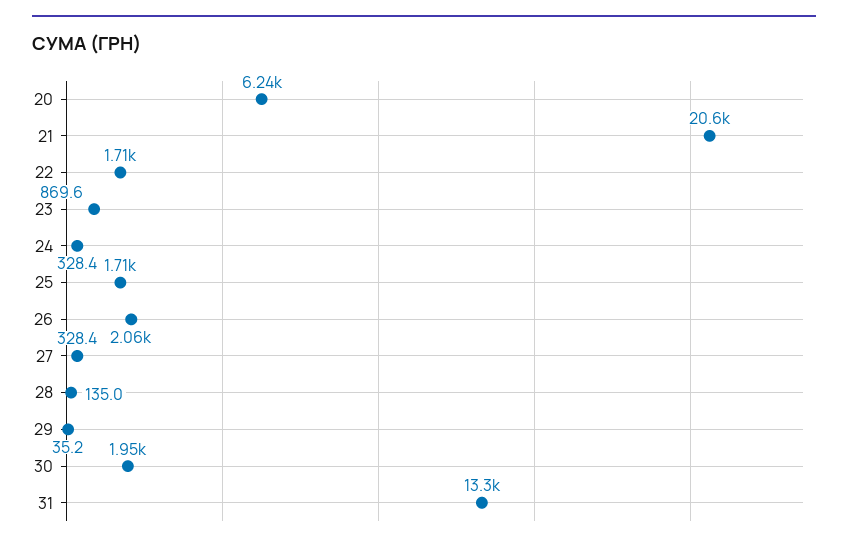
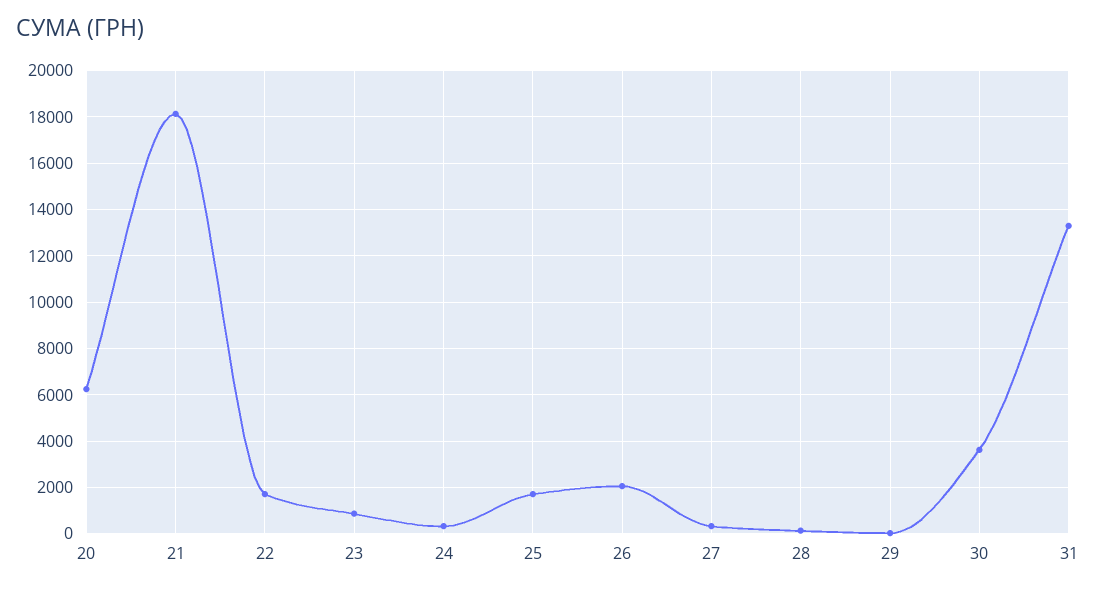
21: 20600 -> 18000
30: 1950 -> 3500

